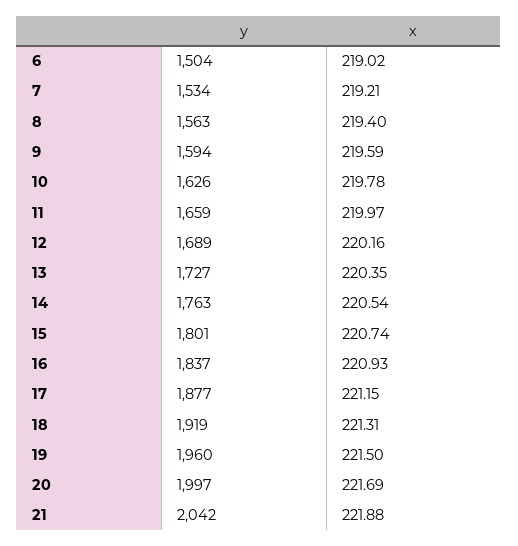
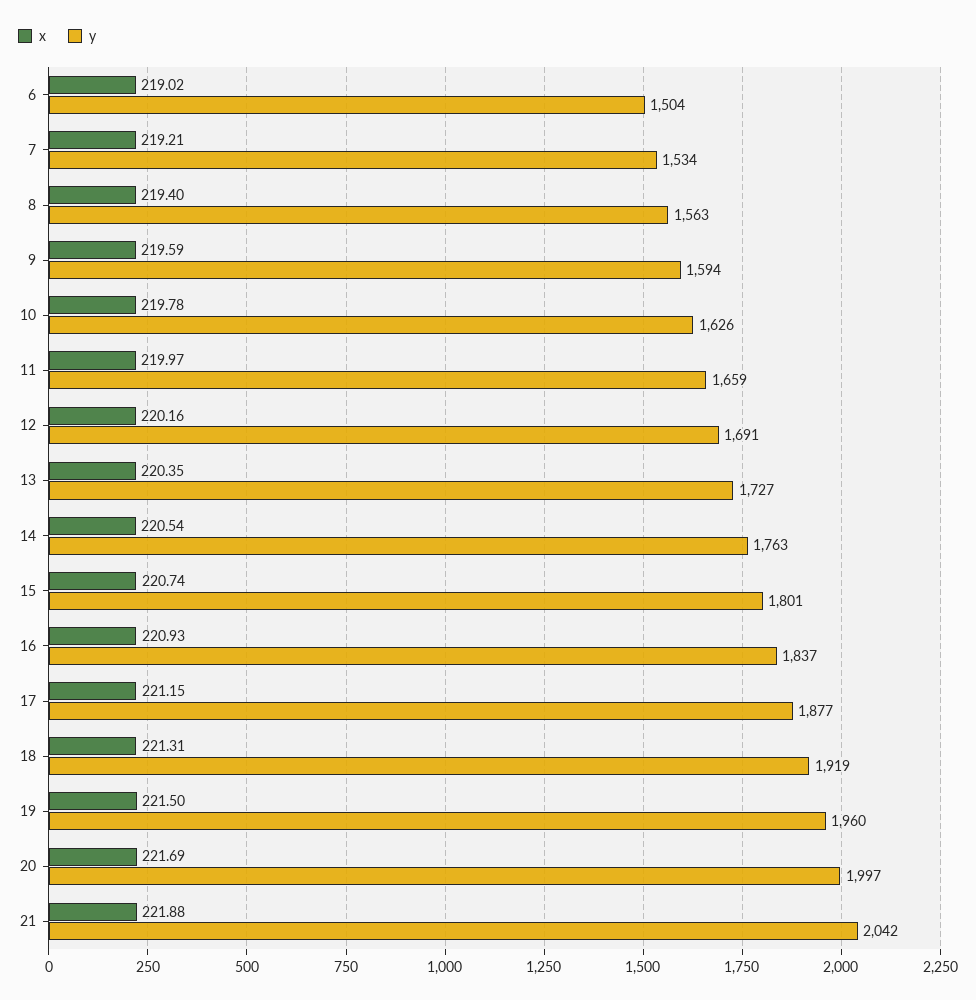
y, 12: 1689 -> 1691

